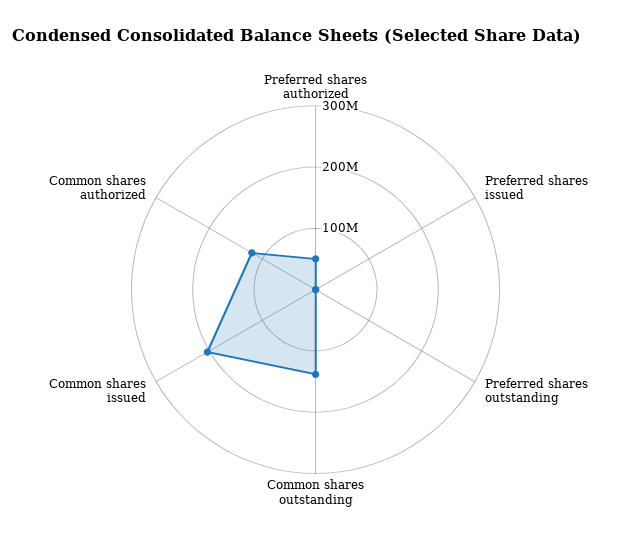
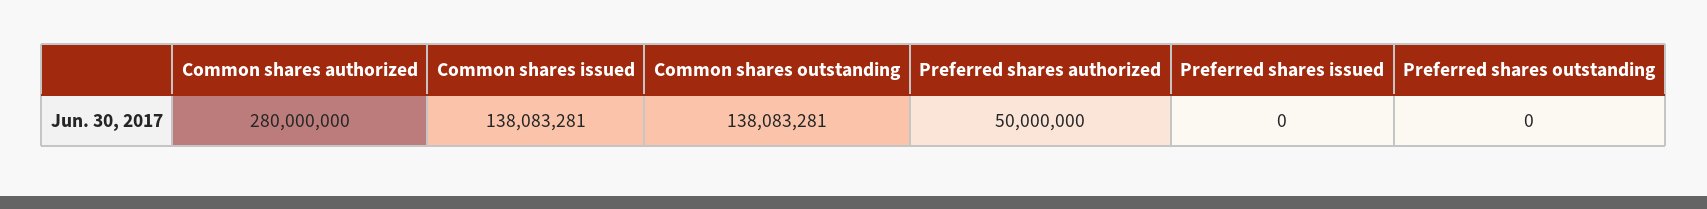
Common shares issued: 200000000 -> 138083281
Common shares authorized: 120000000 -> 280000000

